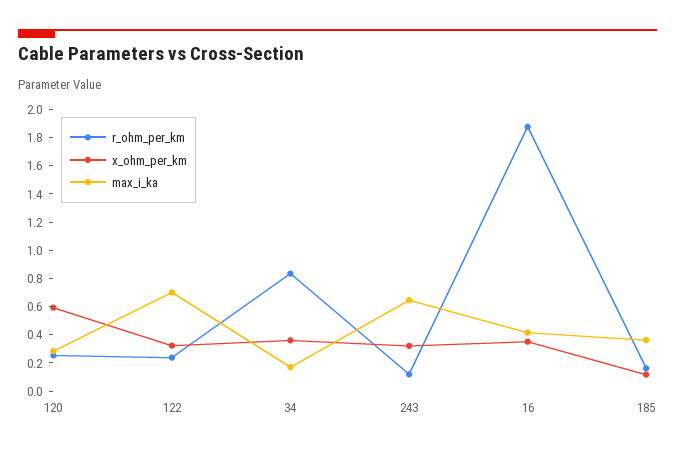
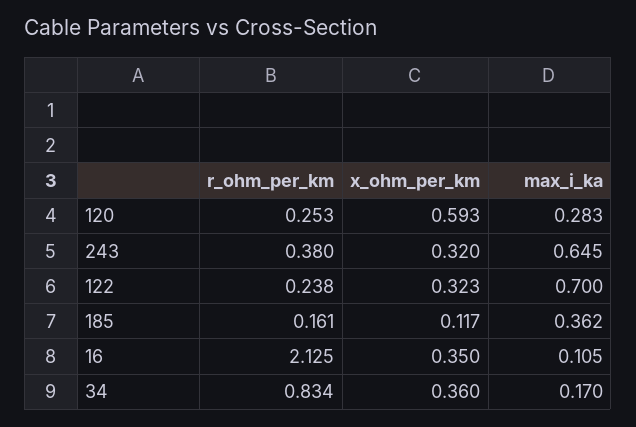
r_ohm_per_km, 243: 0.1 -> 0.38
r_ohm_per_km, 16: 1.9 -> 2.125
max_i_ka, 16: 0.4 -> 0.105

